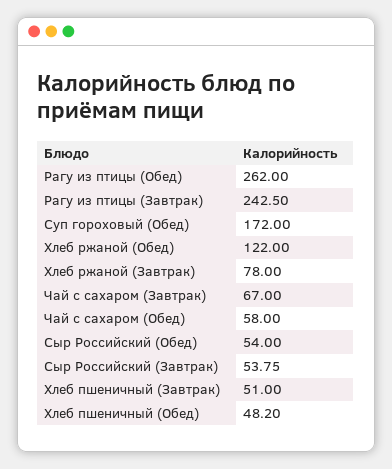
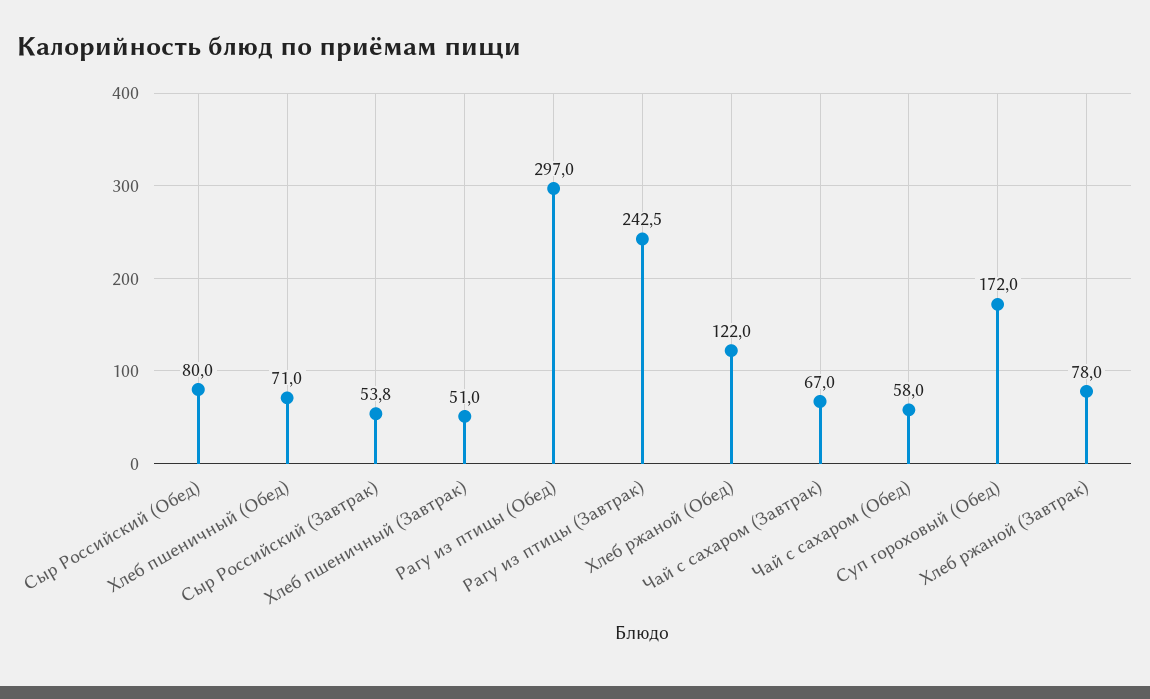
Рагу из птицы (Обед): 262 -> 297
Сыр Российский (Обед): 54 -> 80
Хлеб пшеничный (Обед): 48.2 -> 71

